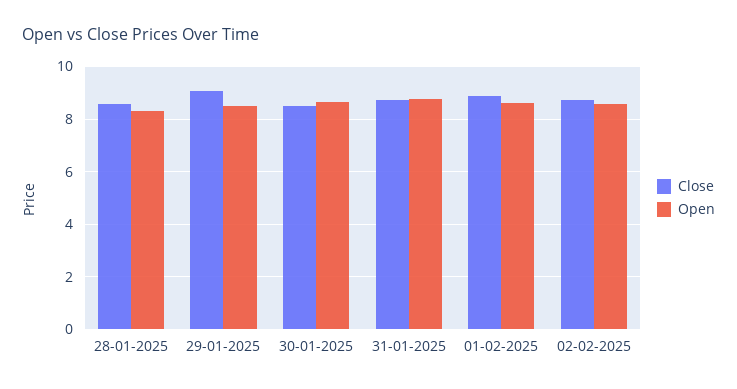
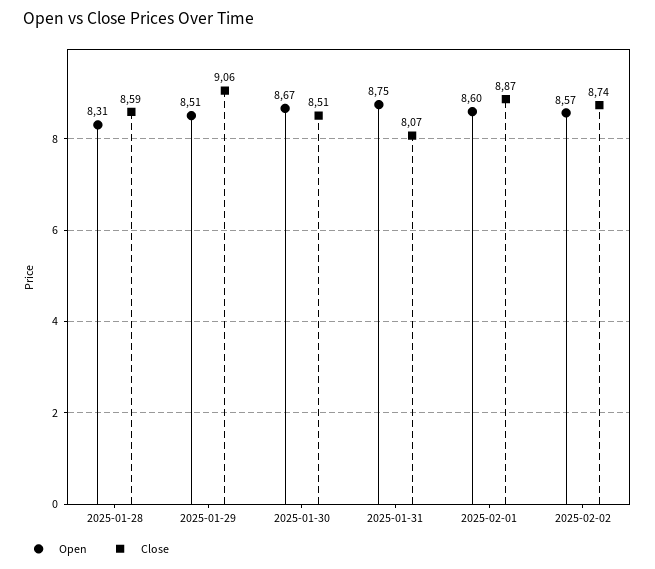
Close, 31-01-2025: 8.75 -> 8.07

